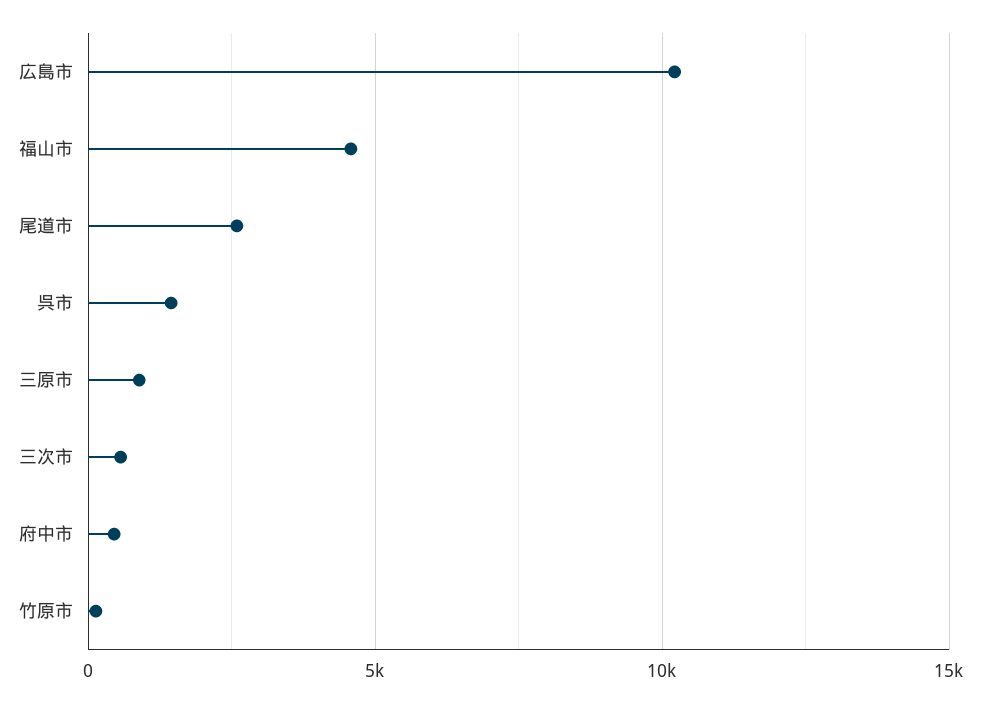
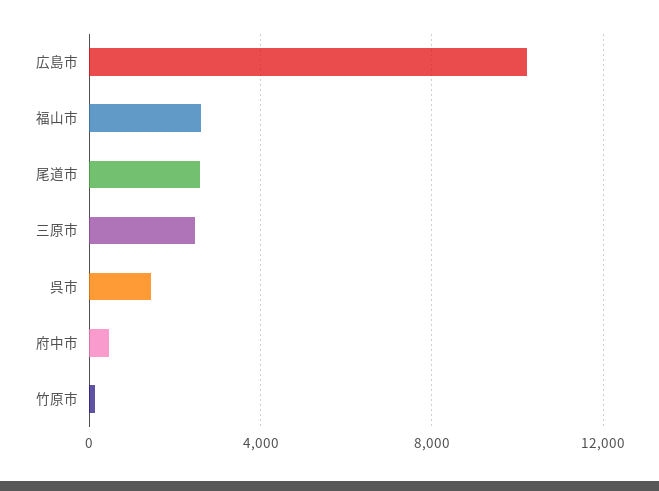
福山市: 4500 -> 2500
三原市: 1000 -> 2500
三次市: 500 -> none

